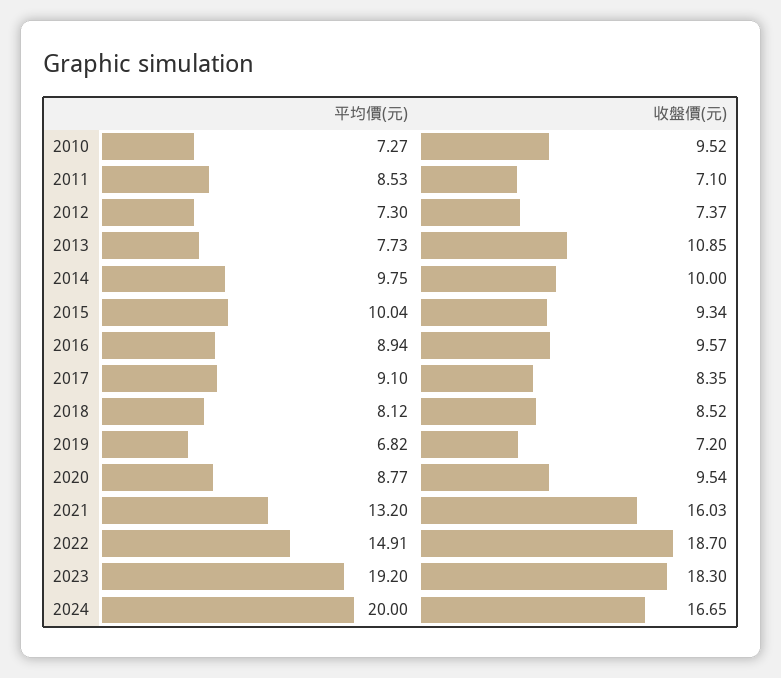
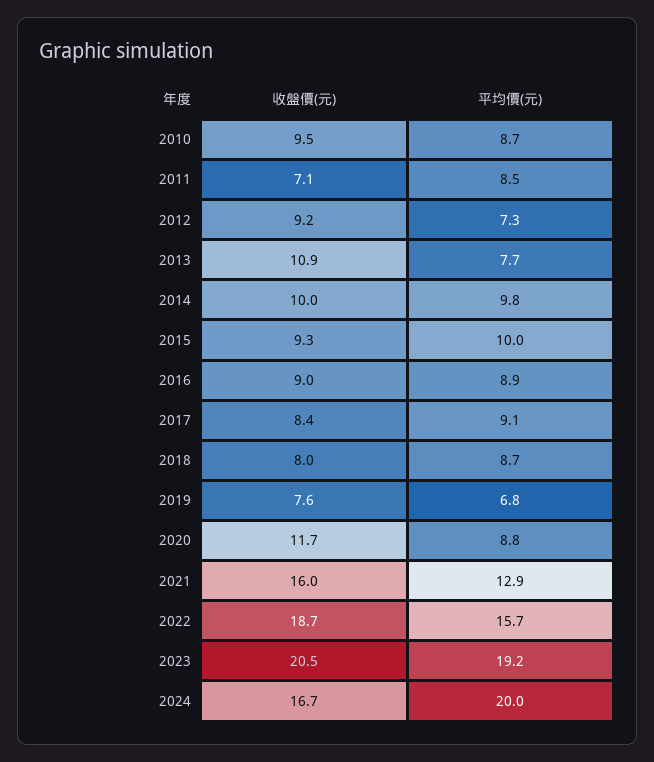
平均價(元), 2010: 7.27 -> 8.7
收盤價(元), 2012: 7.37 -> 9.2
收盤價(元), 2016: 9.57 -> 9
平均價(元), 2018: 8.12 -> 8.7
收盤價(元), 2018: 8.52 -> 8
收盤價(元), 2019: 7.2 -> 7.6
收盤價(元), 2020: 9.54 -> 11.7
平均價(元), 2021: 13.2 -> 12.9
平均價(元), 2022: 14.91 -> 15.7
收盤價(元), 2023: 18.3 -> 20.5

